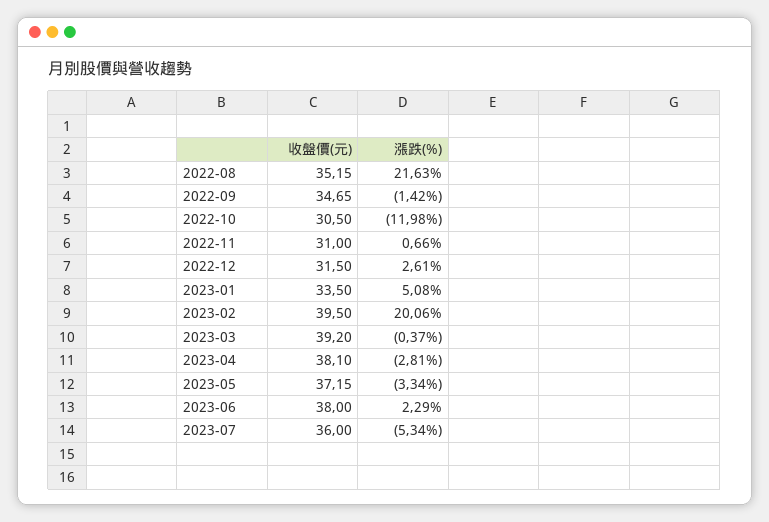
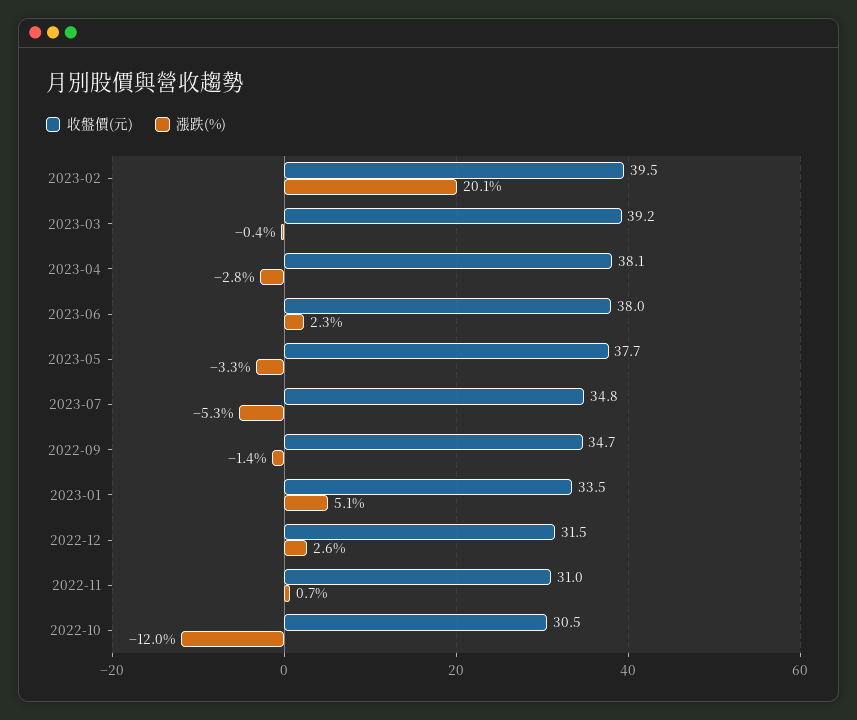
收盤價(元), 2022-08: 35.15 -> none
漲跌(%), 2022-08: 21.63 -> none
收盤價(元), 2023-05: 37.15 -> 37.7
收盤價(元), 2023-07: 36 -> 34.8

